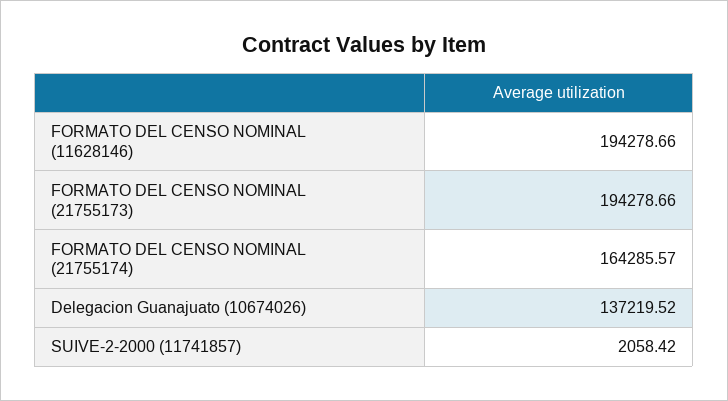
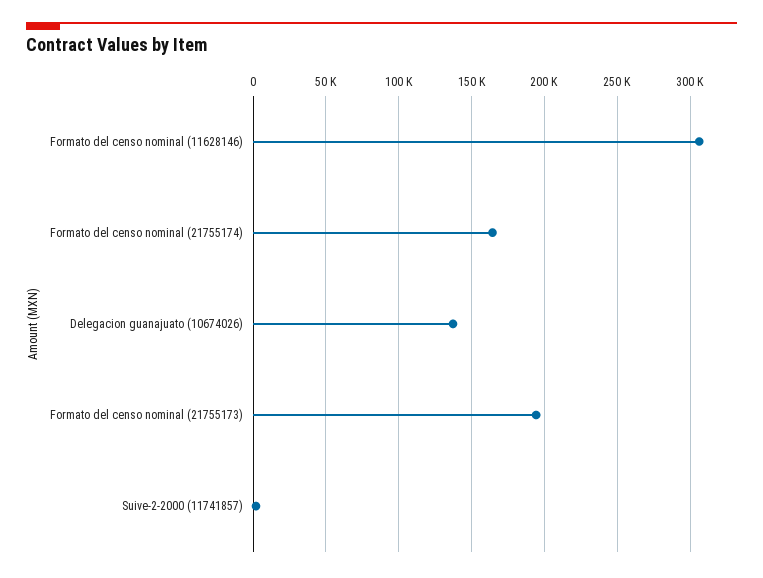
FORMATO DEL CENSO NOMINAL (11628146): 194278.66 -> 305000

